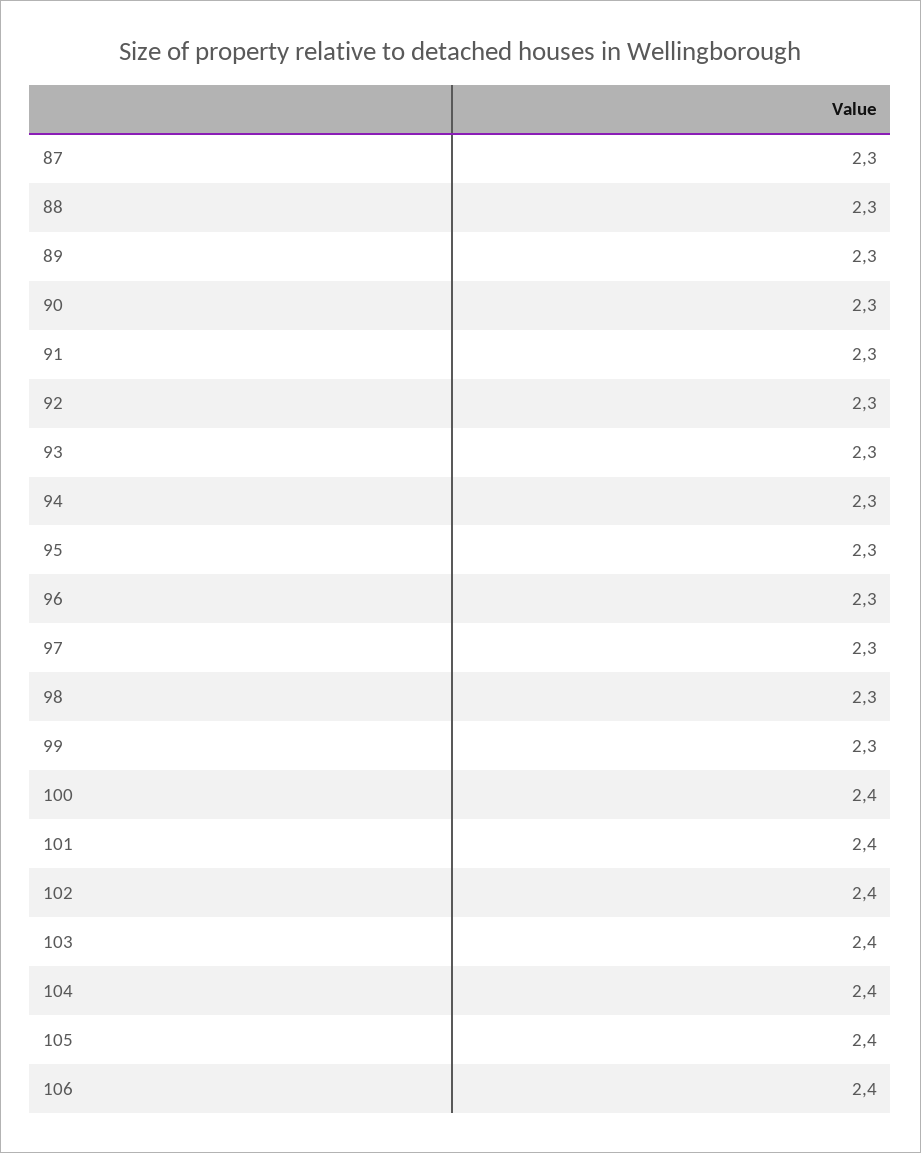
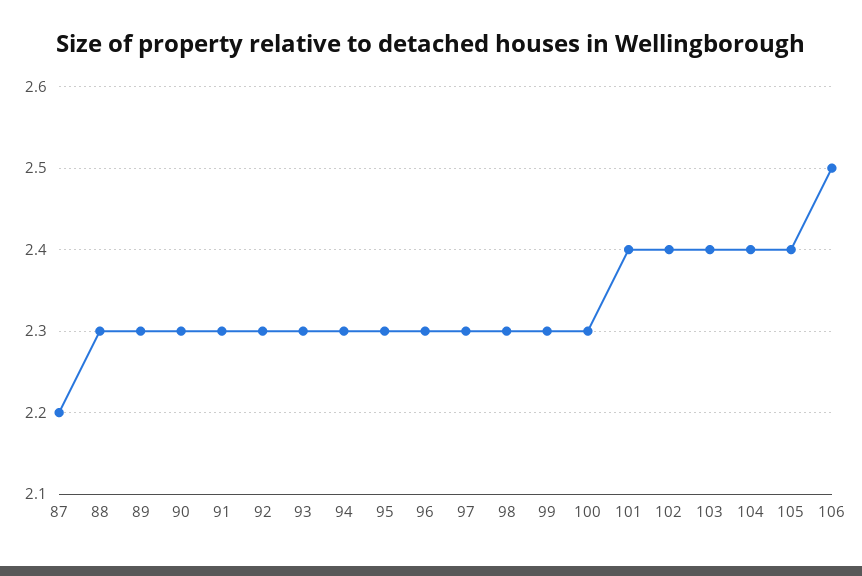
87: 2.3 -> 2.2
100: 2.4 -> 2.3
106: 2.4 -> 2.5

